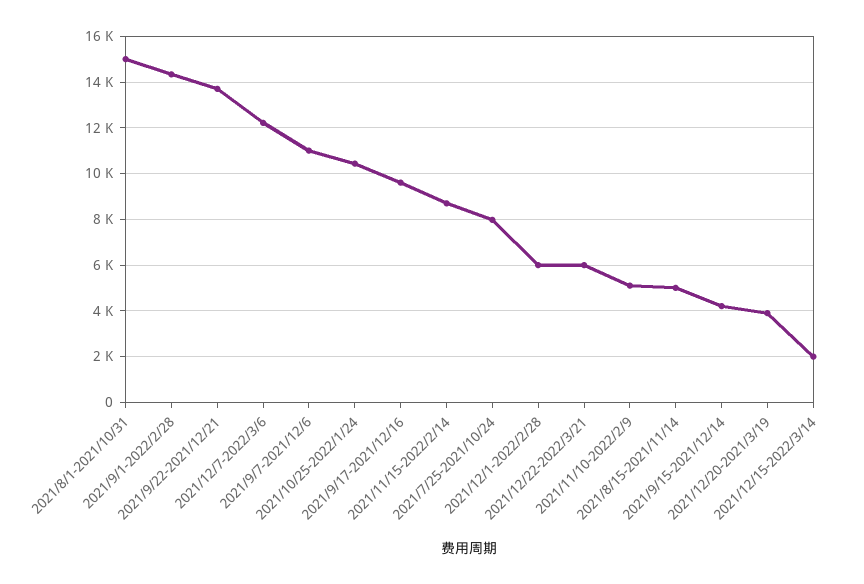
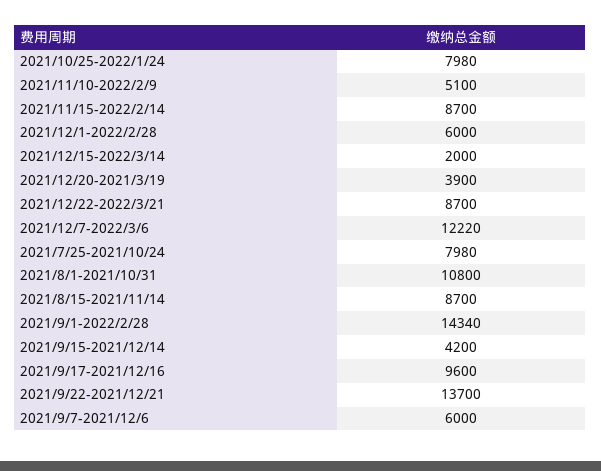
2021/8/1-2021/10/31: 15000 -> 10800
2021/9/7-2021/12/6: 11000 -> 6000
2021/10/25-2022/1/24: 10500 -> 7980
2021/12/22-2022/3/21: 6000 -> 8700
2021/8/15-2021/11/14: 5000 -> 8700

